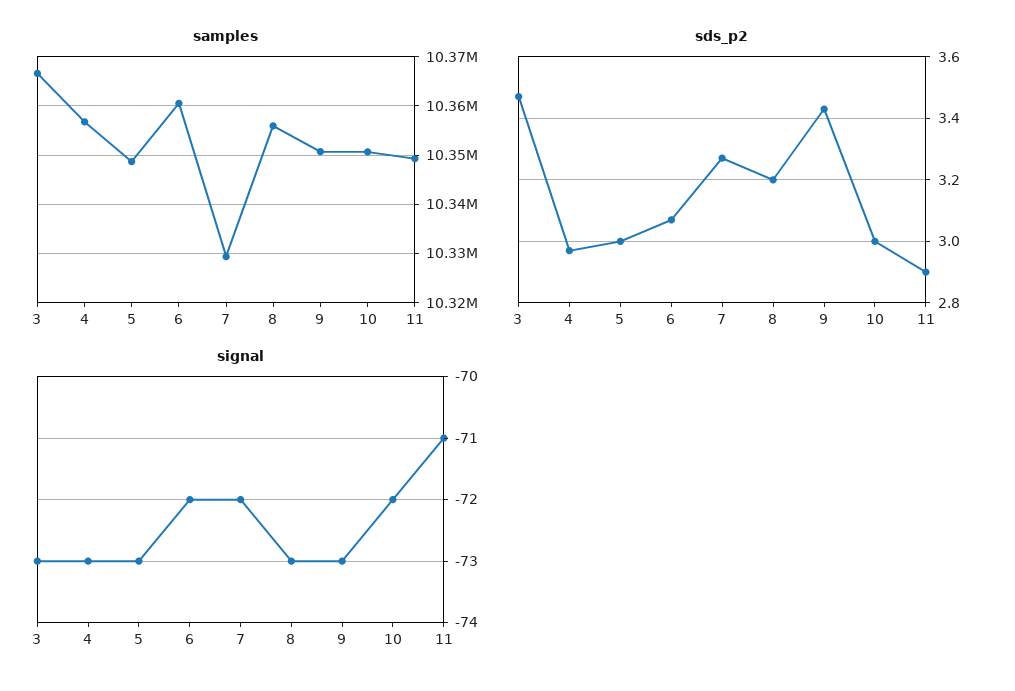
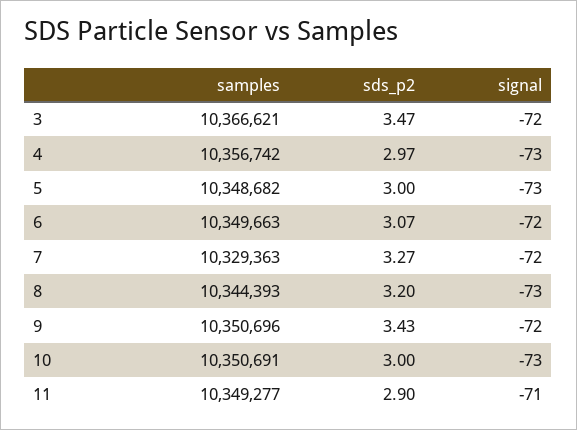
samples, 6: 10360000 -> 10349663
samples, 8: 10356000 -> 10344393
signal, 3: -73 -> -72
signal, 9: -73 -> -72
signal, 10: -72 -> -73

